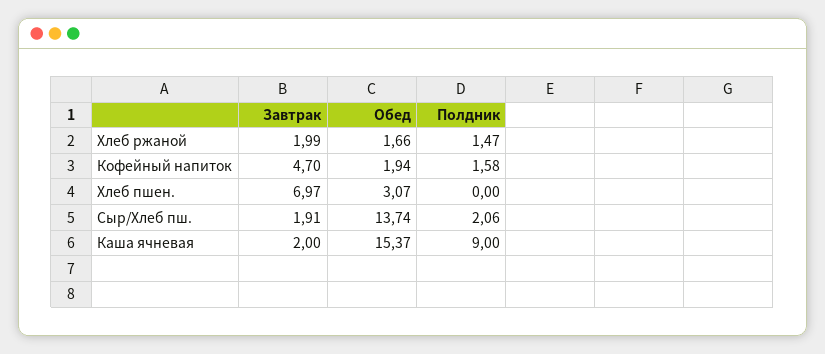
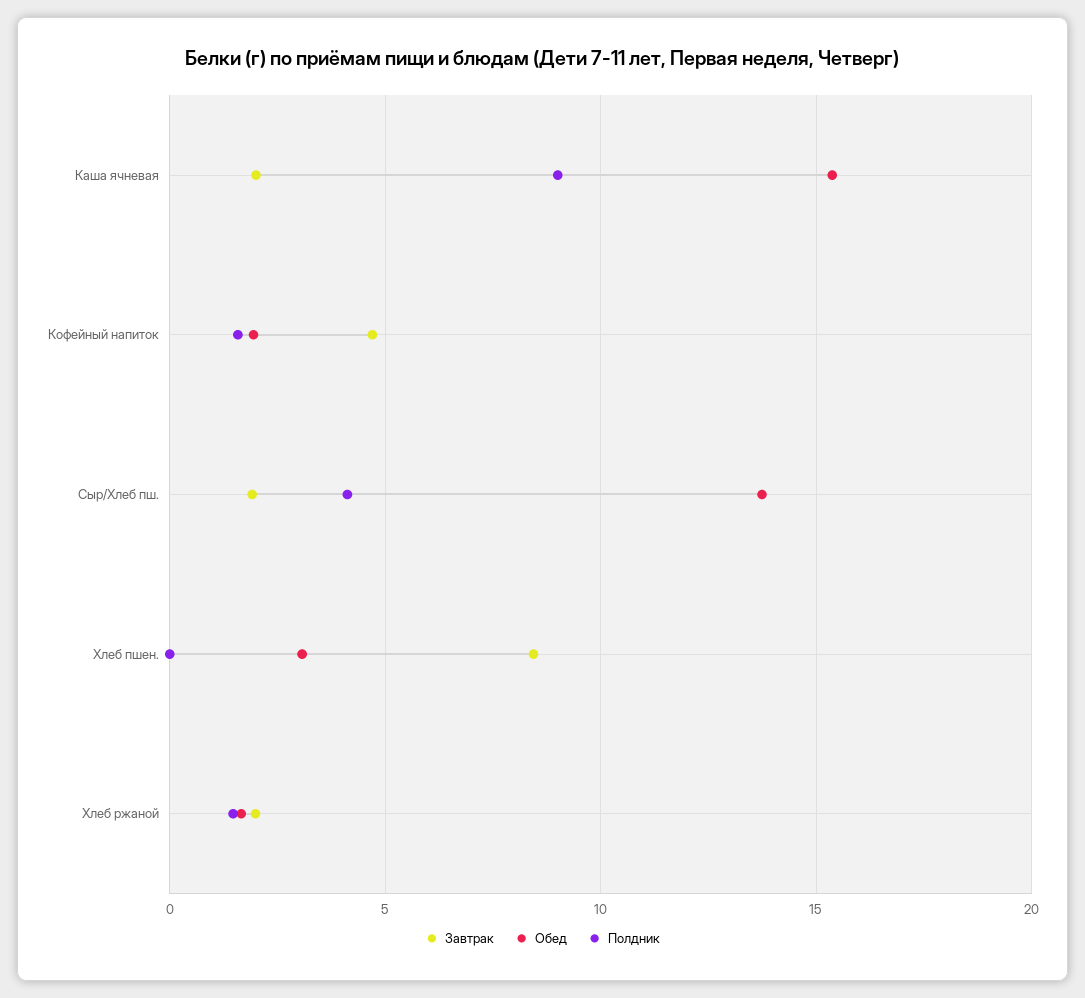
Завтрак, Хлеб пшен.: 6.97 -> 8.5
Полдник, Сыр/Хлеб пш.: 2.06 -> 4

